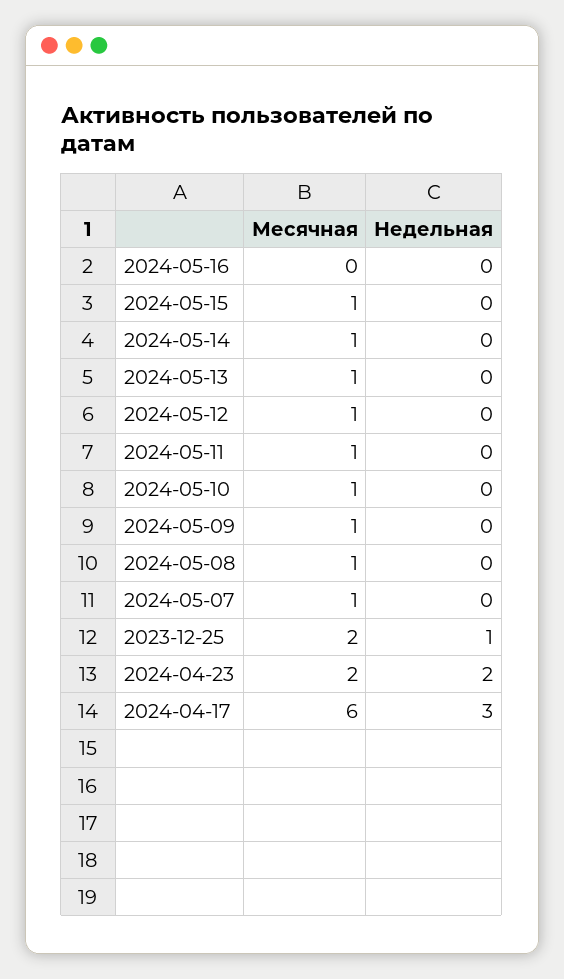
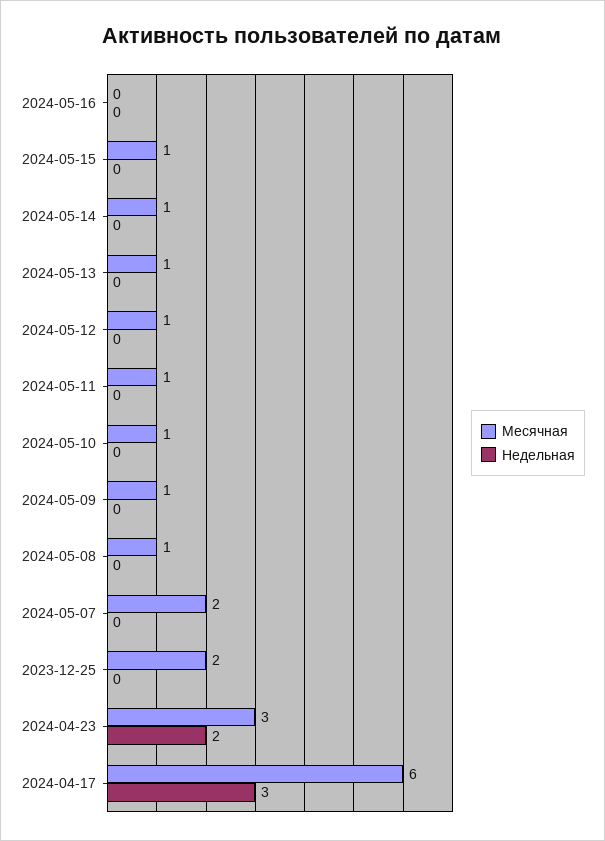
Месячная, 2024-05-07: 1 -> 2
Недельная, 2023-12-25: 1 -> 0
Месячная, 2024-04-23: 2 -> 3

